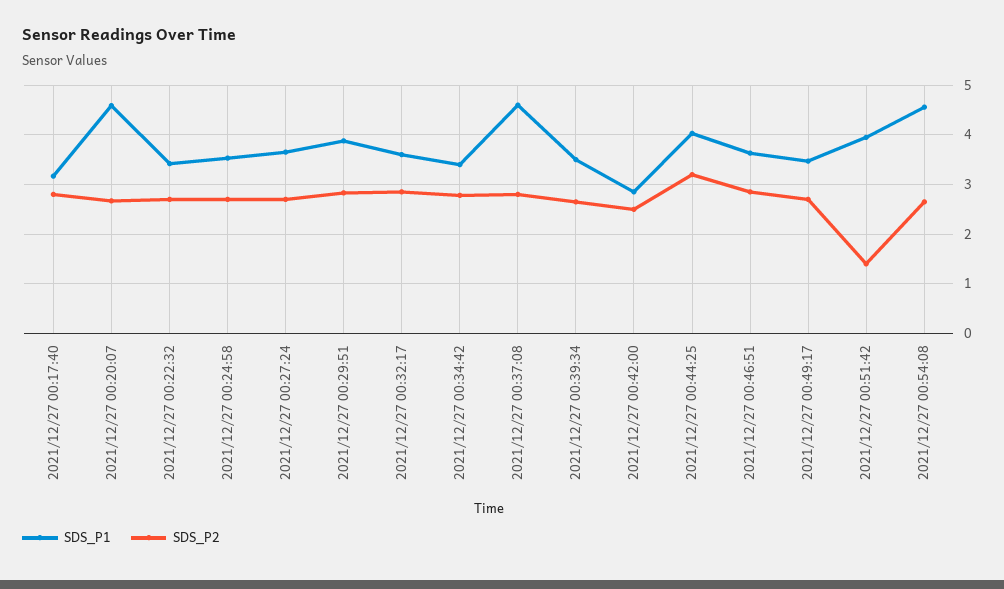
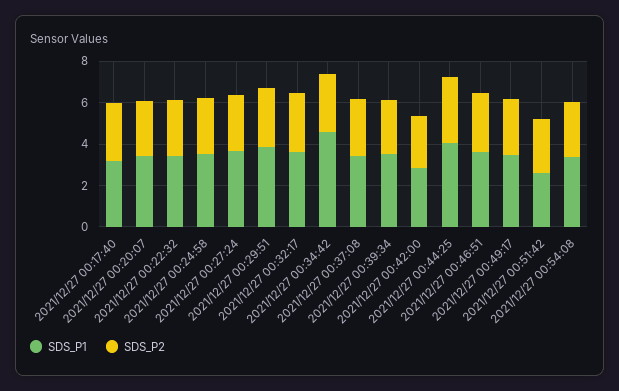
SDS_P1, 2021/12/27 00:20:07: 4.6 -> 3.5
SDS_P1, 2021/12/27 00:34:42: 3.4 -> 4.5
SDS_P1, 2021/12/27 00:37:08: 4.6 -> 3.5
SDS_P1, 2021/12/27 00:51:42: 4 -> 2.5
SDS_P2, 2021/12/27 00:51:42: 1.4 -> 2.5
SDS_P1, 2021/12/27 00:54:08: 4.6 -> 3.5

